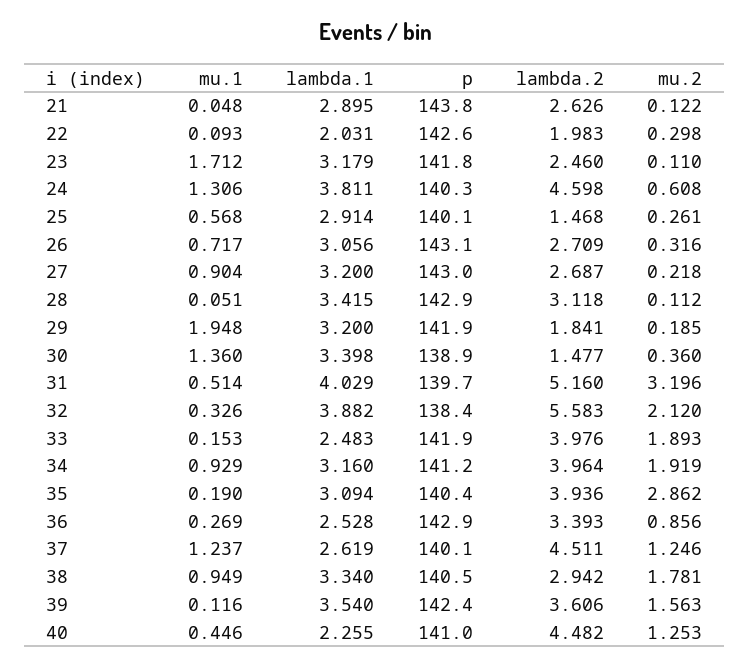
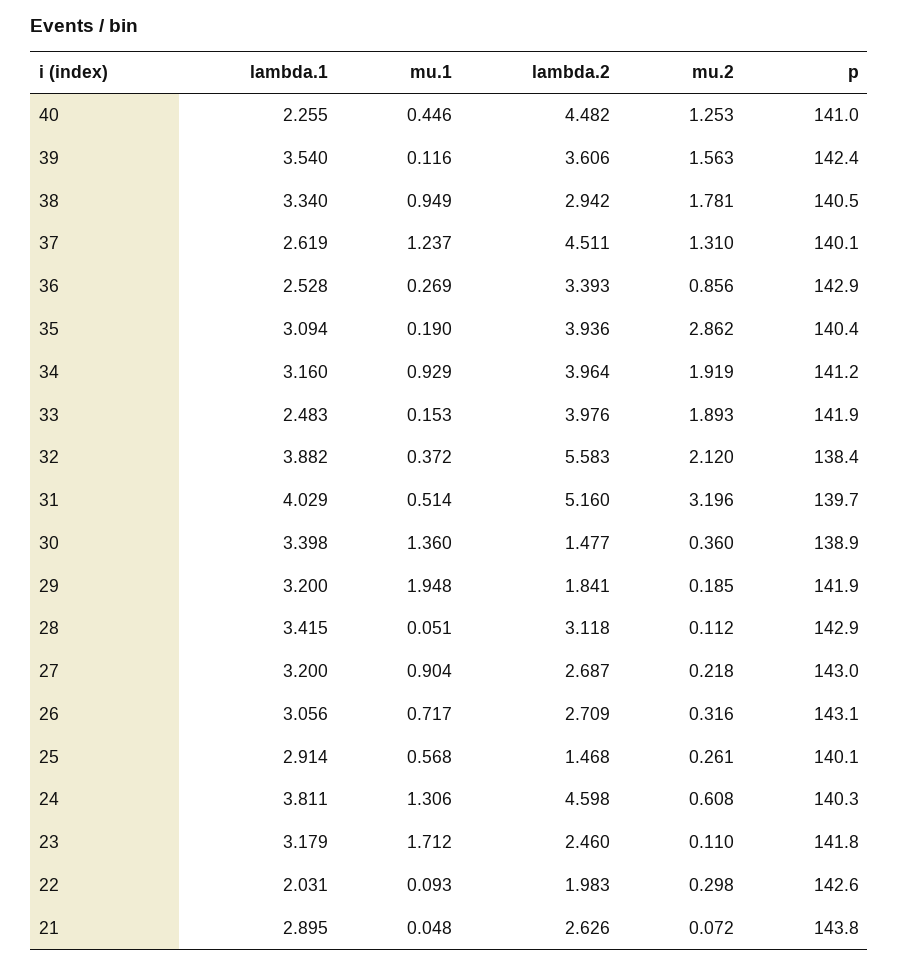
mu.2, 21: 0.122 -> 0.072
mu.1, 32: 0.326 -> 0.372
mu.2, 37: 1.246 -> 1.31

